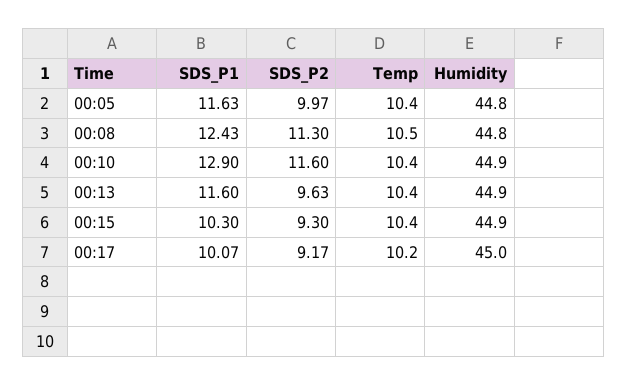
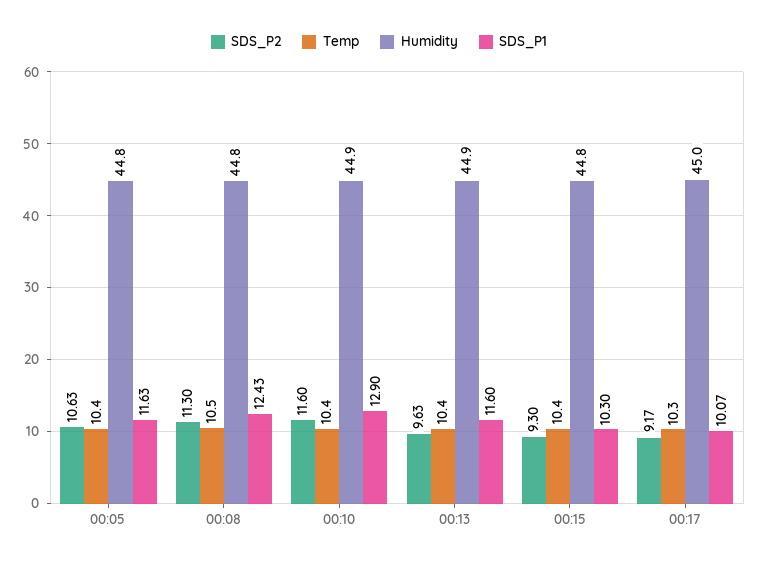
SDS_P2, 00:05: 9.97 -> 10.63
Humidity, 00:15: 44.9 -> 44.8
Temp, 00:17: 10.2 -> 10.3

